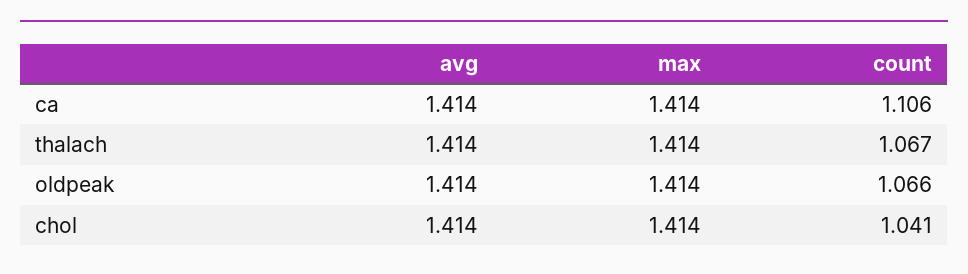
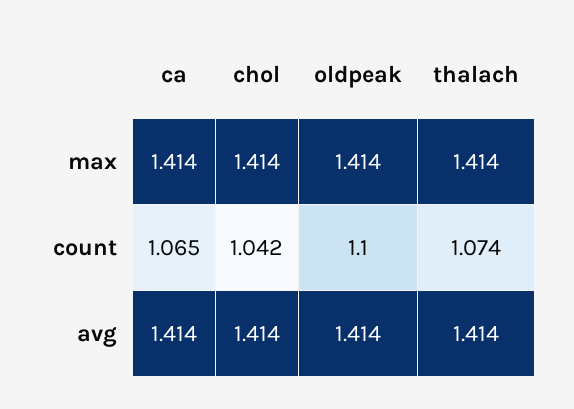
count, ca: 1.106 -> 1.065
count, thalach: 1.067 -> 1.074
count, oldpeak: 1.066 -> 1.1
count, chol: 1.041 -> 1.042

